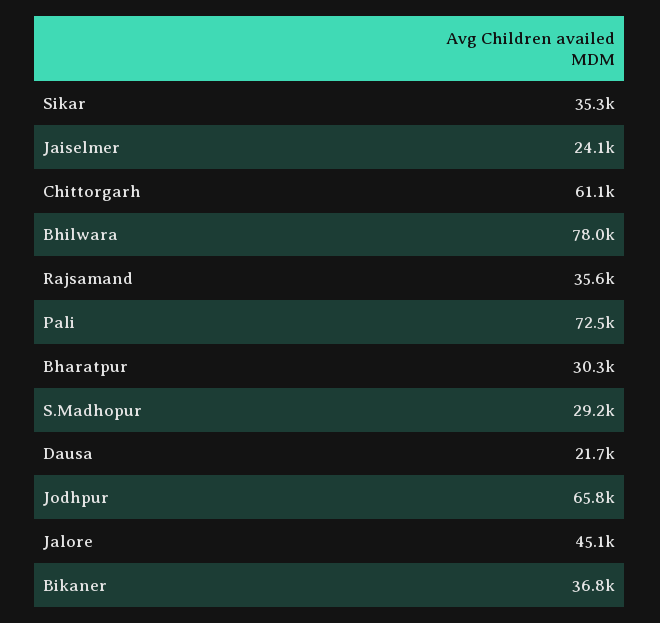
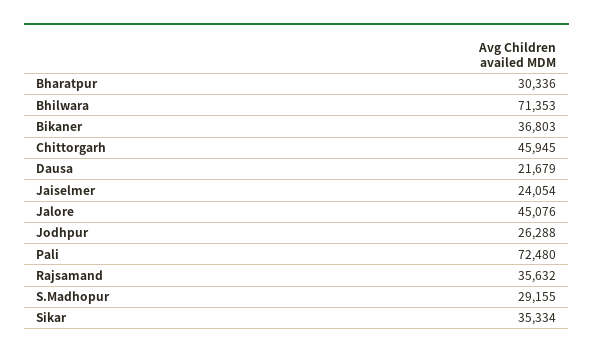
Chittorgarh: 61100 -> 45945
Bhilwara: 78000 -> 71353
Jodhpur: 65800 -> 26288

